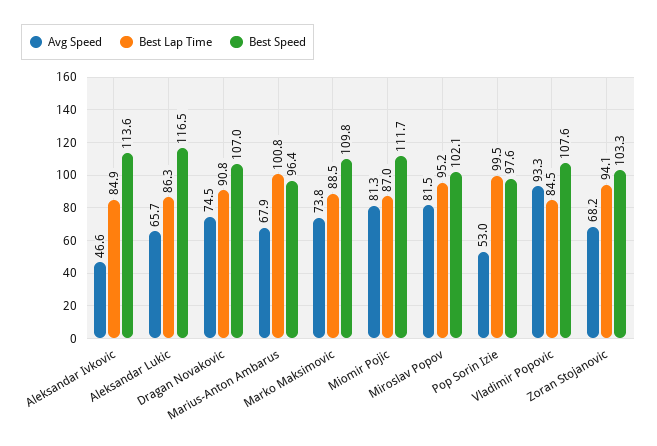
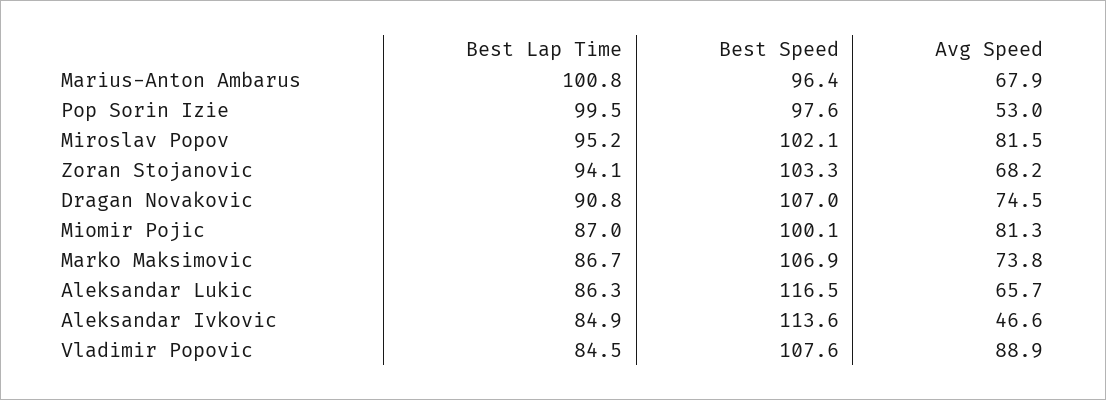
Best Lap Time, Marko Maksimovic: 88.5 -> 86.7
Best Speed, Marko Maksimovic: 109.8 -> 106.9
Best Speed, Miomir Pojic: 111.7 -> 100.1
Avg Speed, Vladimir Popovic: 93.3 -> 88.9

